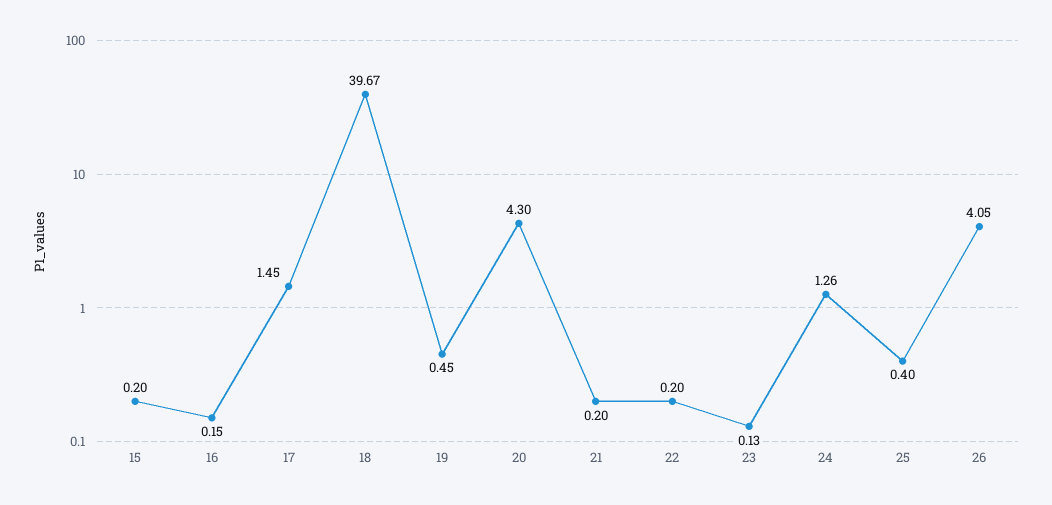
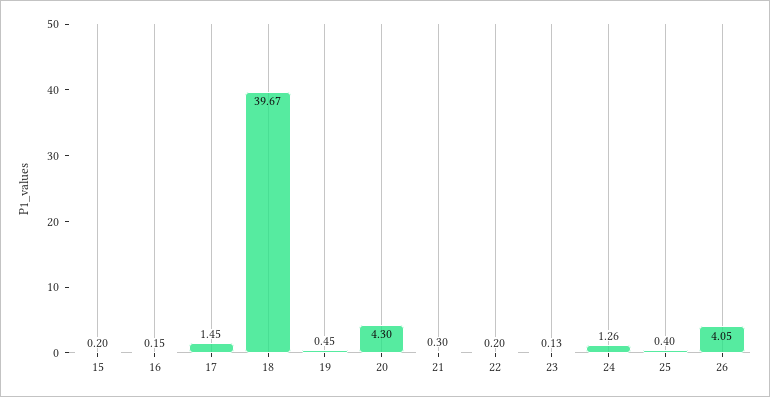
21: 0.2 -> 0.3

